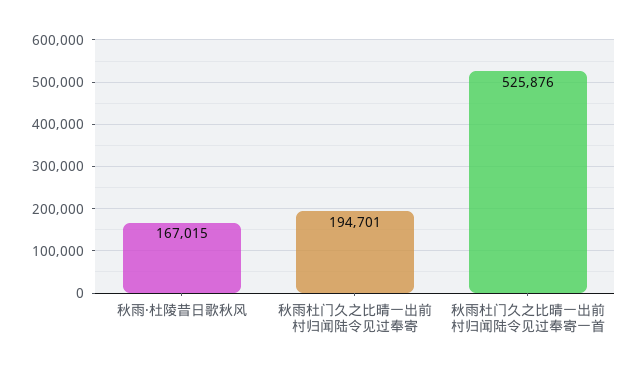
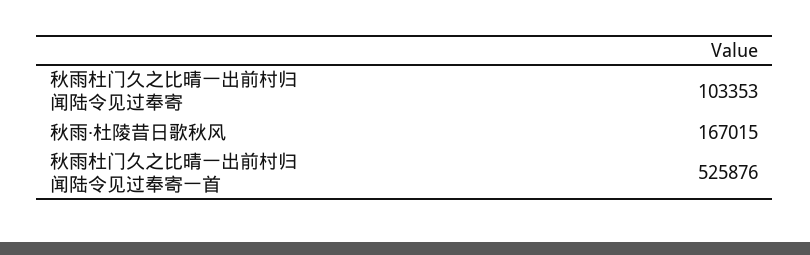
秋雨杜门久之比晴一出前村归闻陆令见过奉寄: 194701 -> 103353

